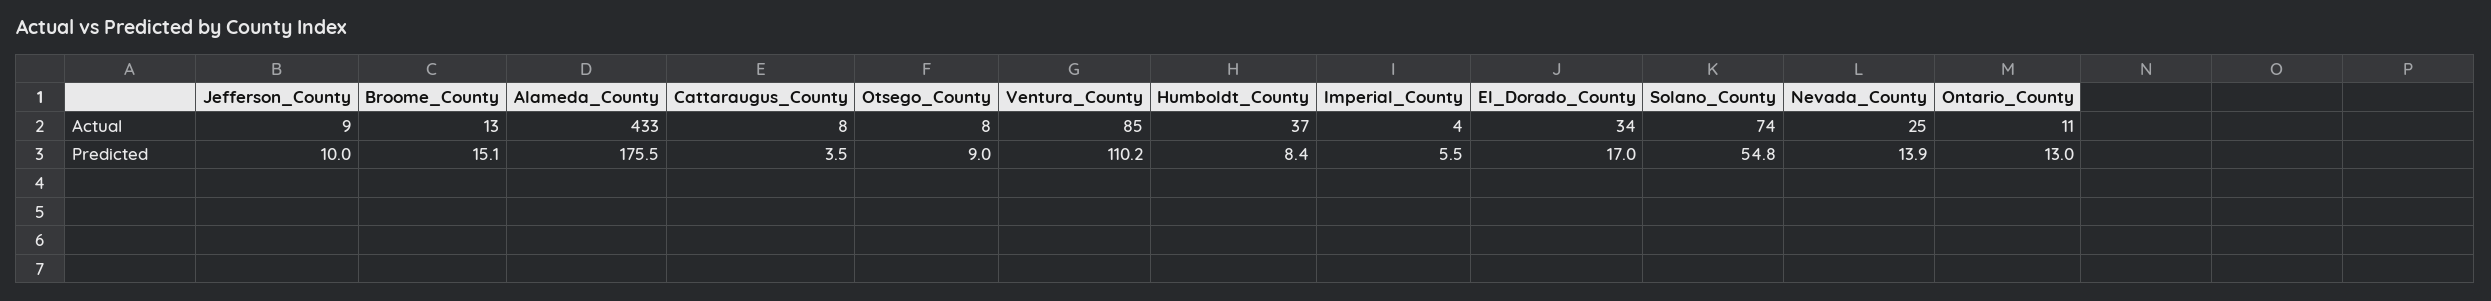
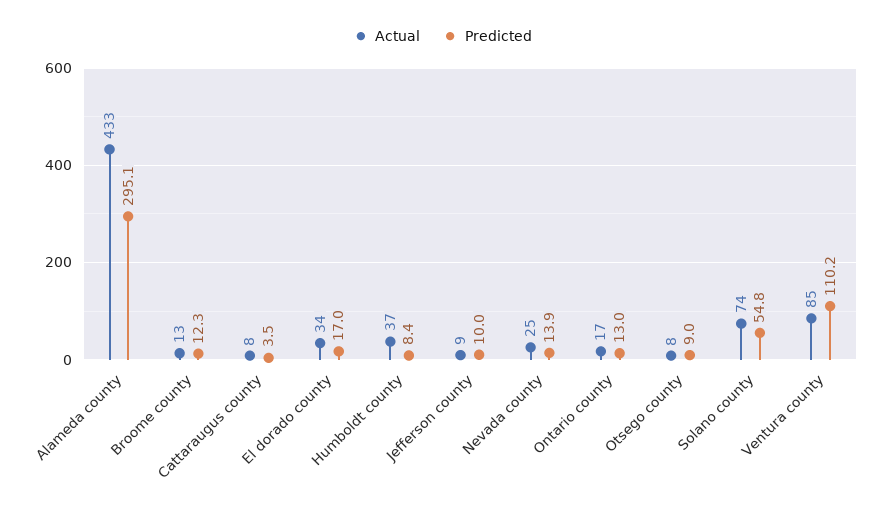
Actual, Imperial_County: 4 -> none
Actual, Ontario_County: 11 -> 17
Predicted, Broome_County: 15.1 -> 12.3
Predicted, Alameda_County: 175.5 -> 295.1
Predicted, Imperial_County: 5.5 -> none

